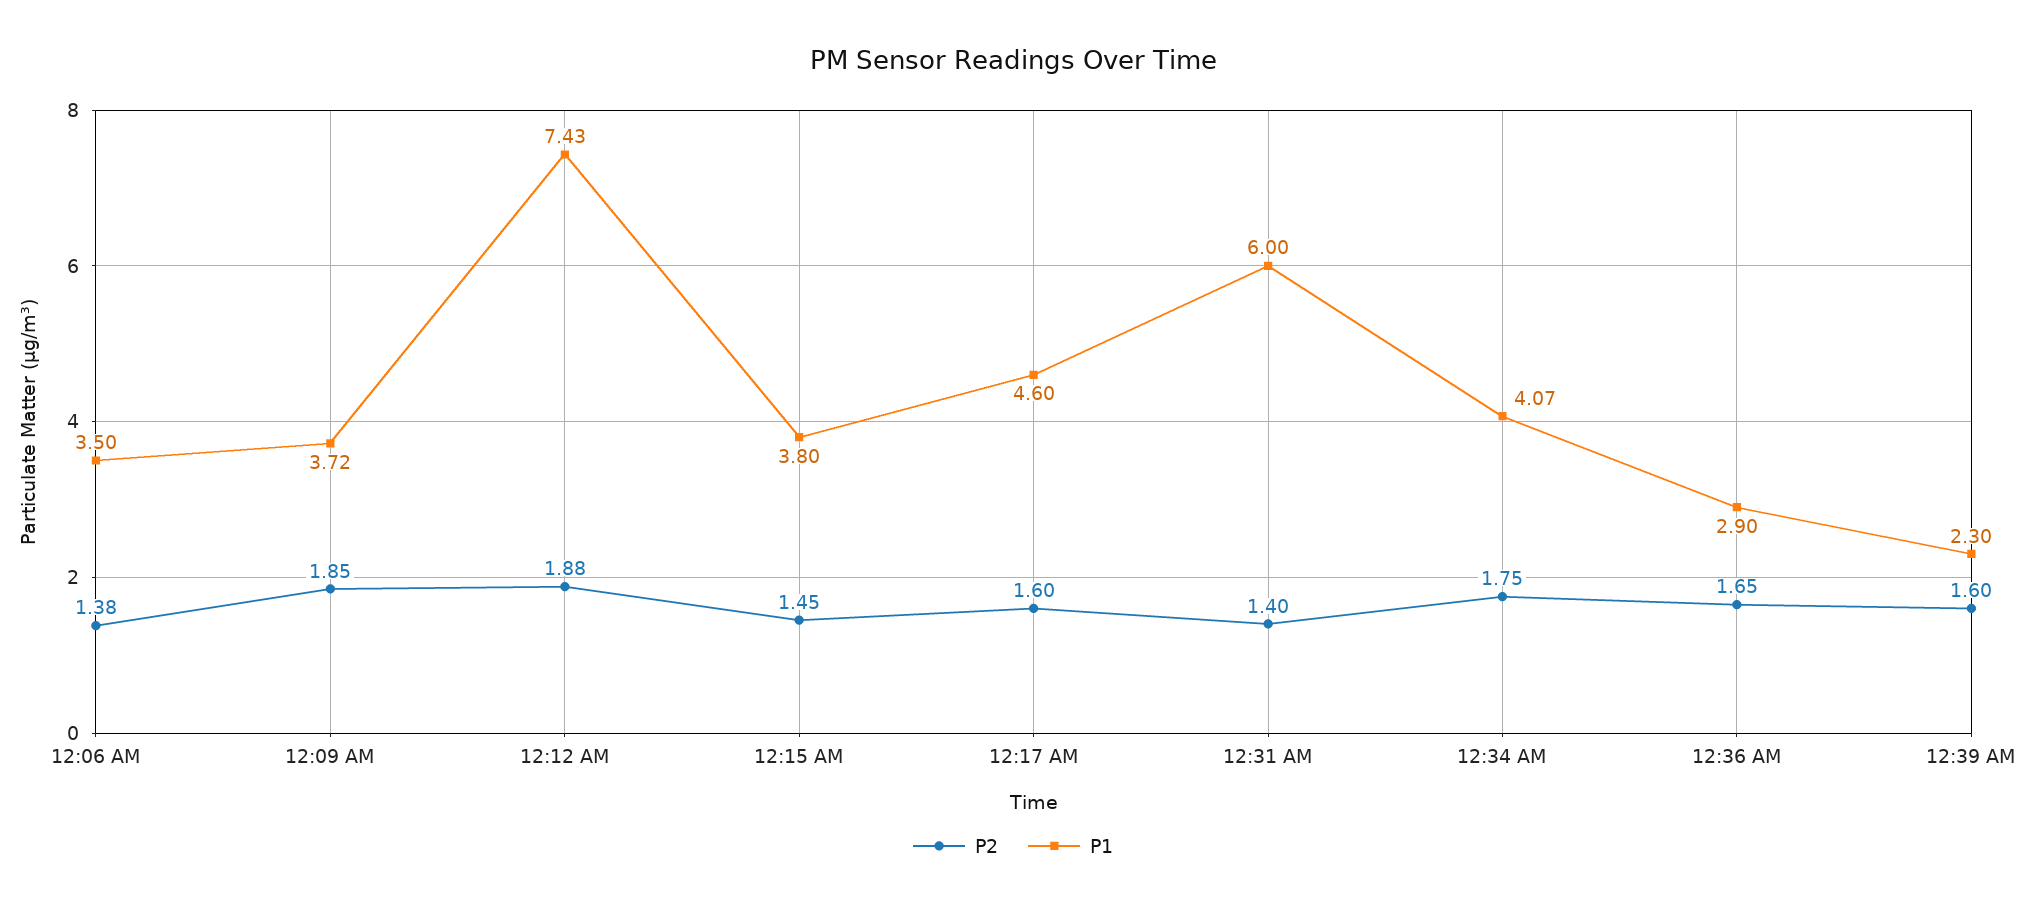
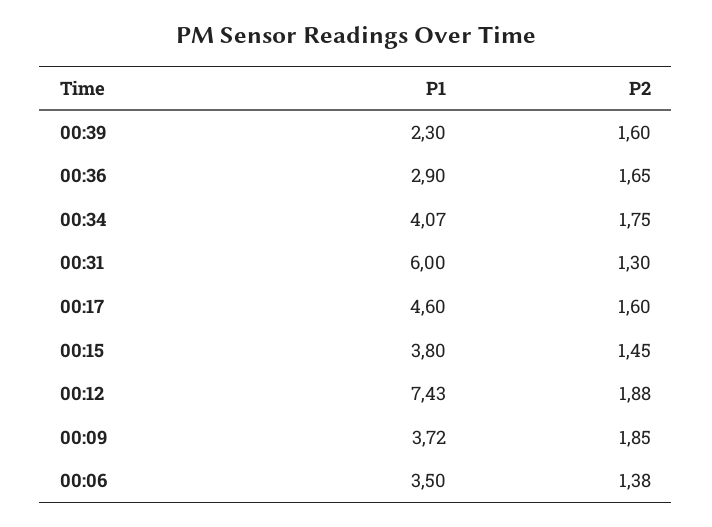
P2, 12:31 AM: 1.4 -> 1.3

